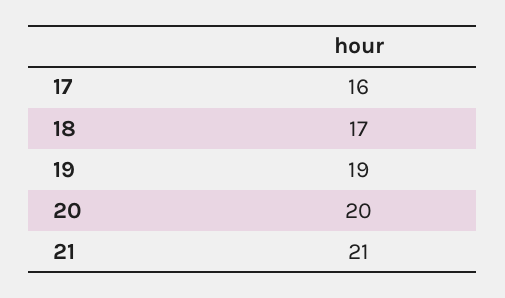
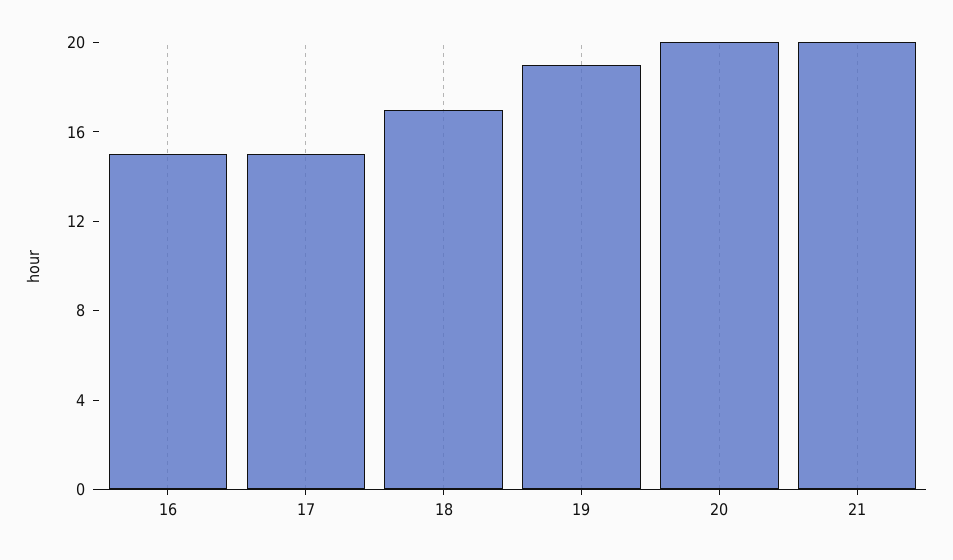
17: 16 -> 15
21: 21 -> 20
16: none -> 15

